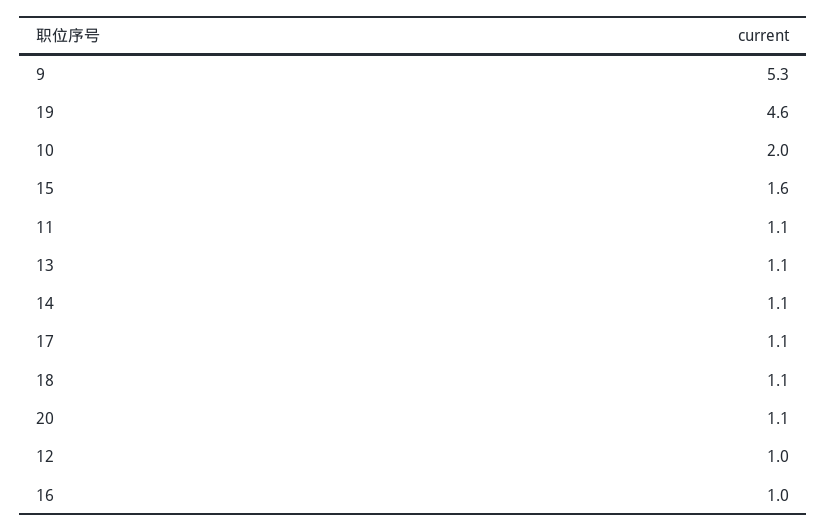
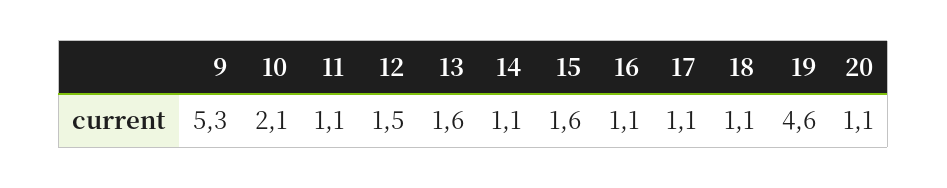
10: 2 -> 2.1
13: 1.1 -> 1.6
12: 1 -> 1.5
16: 1 -> 1.1

